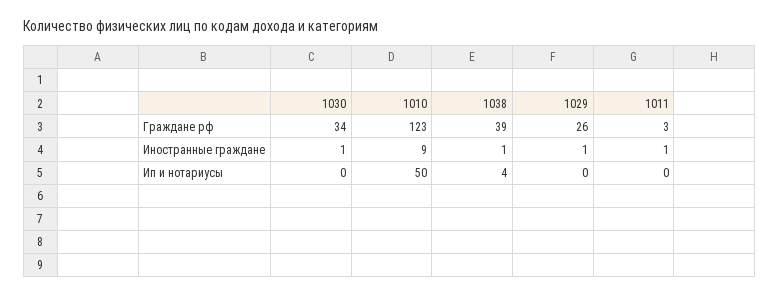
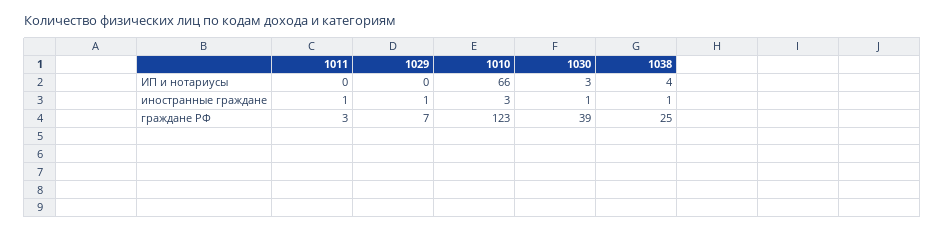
1030, Граждане рф: 34 -> 39
1038, Граждане рф: 39 -> 25
1029, Граждане рф: 26 -> 7
1010, Иностранные граждане: 9 -> 3
1030, Ип и нотариусы: 0 -> 3
1010, Ип и нотариусы: 50 -> 66

